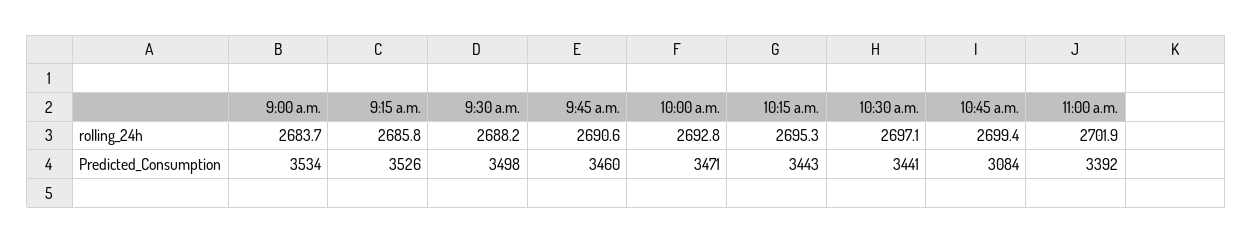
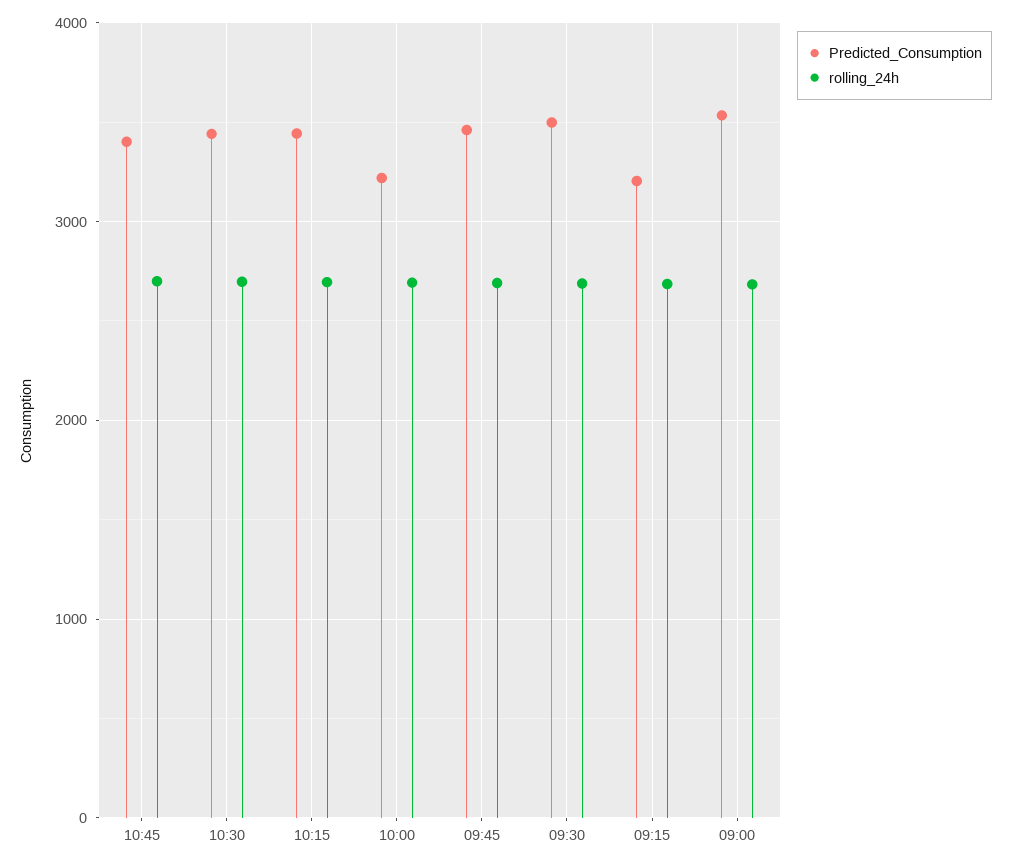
rolling_24h, 11:00 a.m.: 2701.9 -> none
Predicted_Consumption, 9:15 a.m.: 3526 -> 3200
Predicted_Consumption, 10:00 a.m.: 3471 -> 3200
Predicted_Consumption, 10:45 a.m.: 3084 -> 3400
Predicted_Consumption, 11:00 a.m.: 3392 -> none

